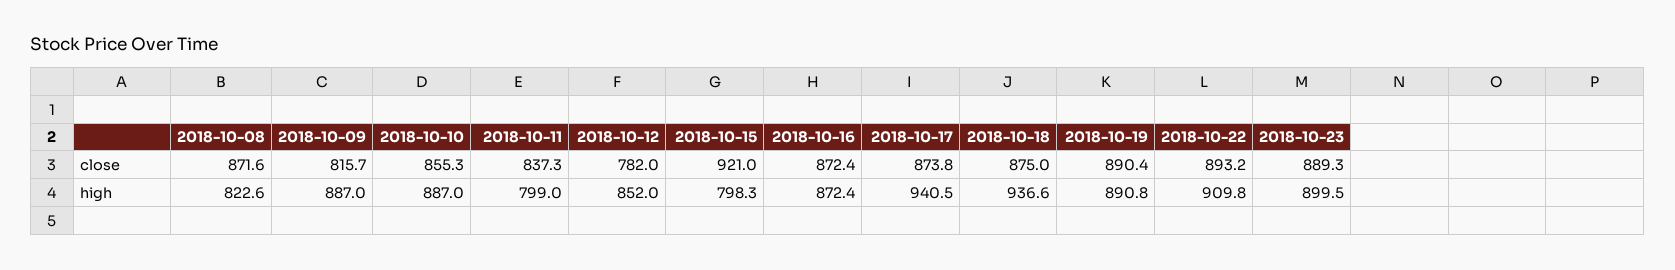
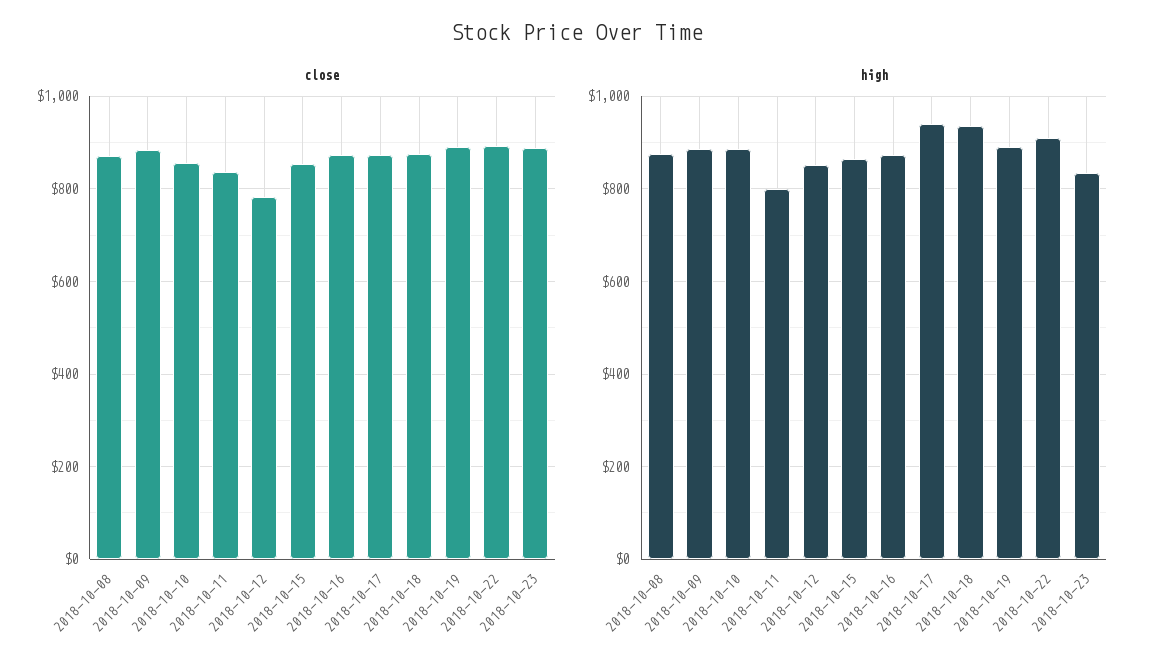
close, 2018-10-09: 815.7 -> 880
close, 2018-10-15: 921 -> 860
high, 2018-10-08: 822.6 -> 880
high, 2018-10-15: 798.3 -> 860
high, 2018-10-23: 899.5 -> 840

